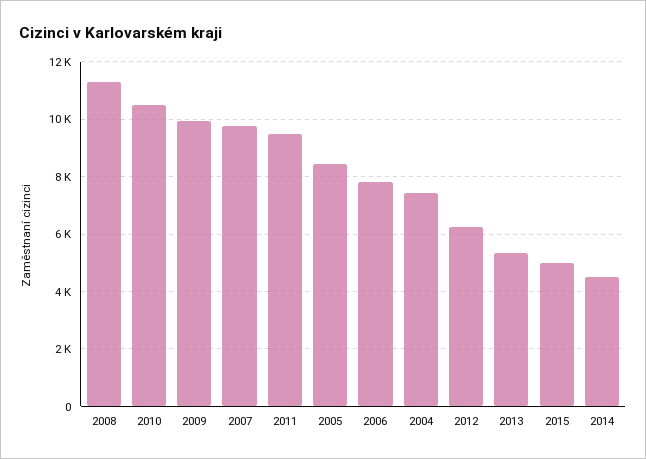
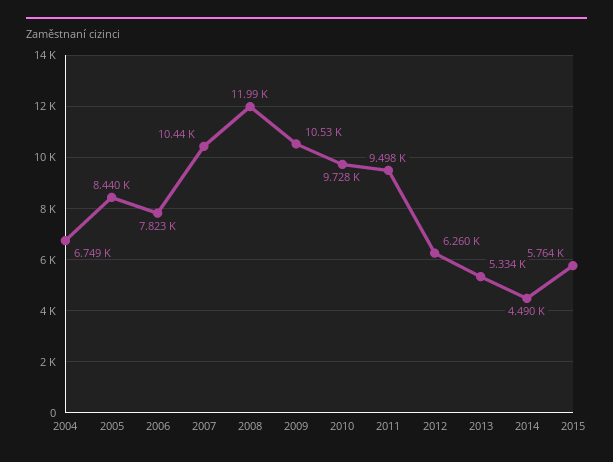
2008: 11250 -> 11990
2010: 10500 -> 9728
2009: 10000 -> 10530
2007: 9750 -> 10440
2004: 7500 -> 6749
2015: 5000 -> 5764

